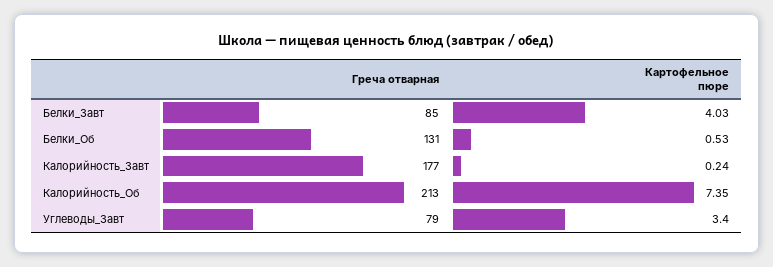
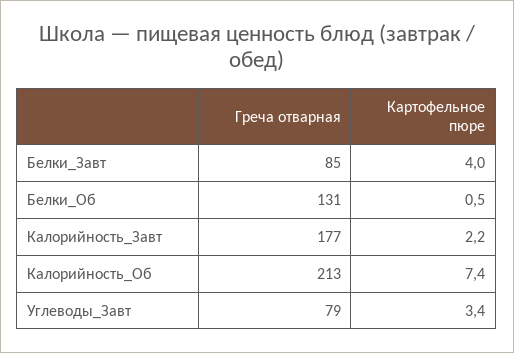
Картофельное пюре, Калорийность_Завт: 0.24 -> 2.2

